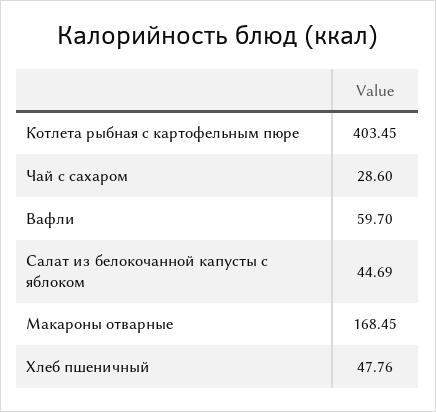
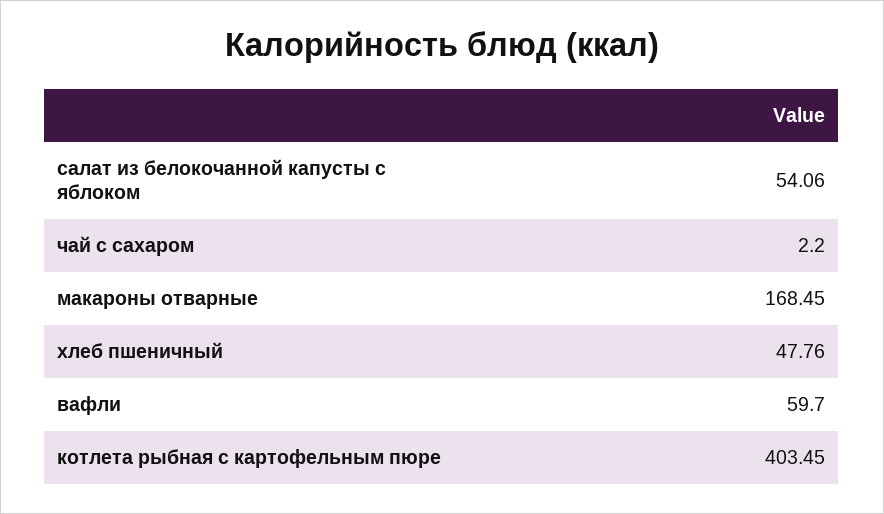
Чай с сахаром: 28.6 -> 2.2
Салат из белокочанной капусты с яблоком: 44.69 -> 54.06

